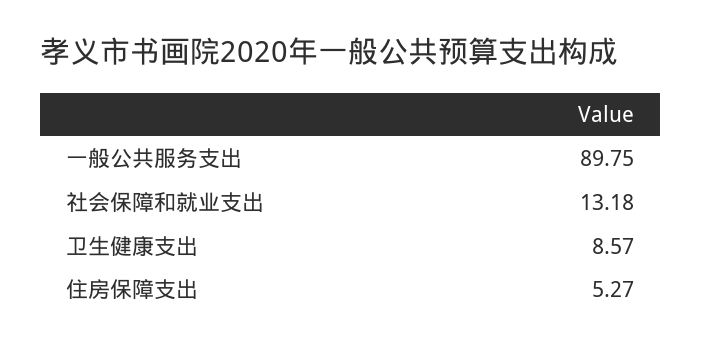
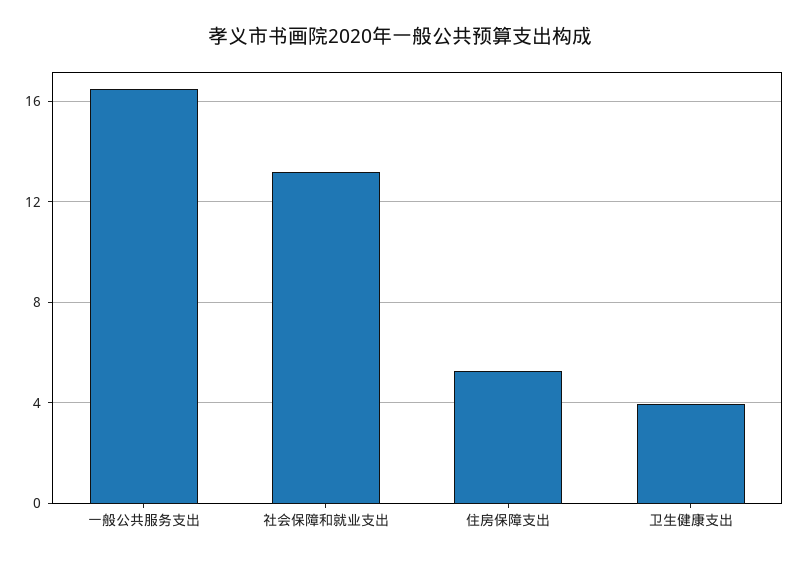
一般公共服务支出: 89.75 -> 16.5
卫生健康支出: 8.57 -> 4

